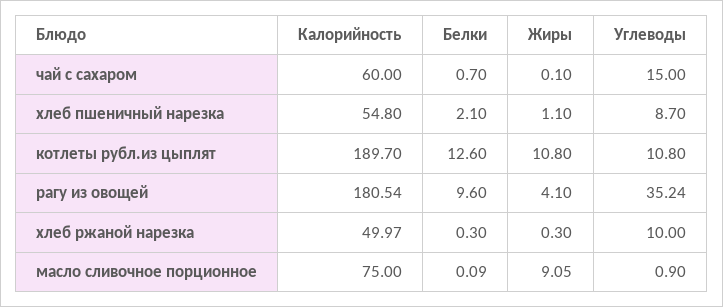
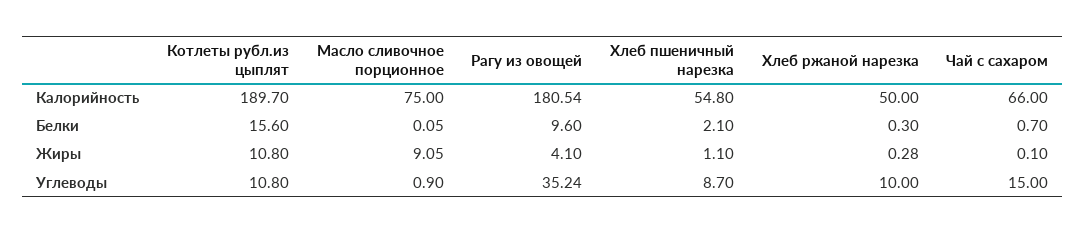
Калорийность, чай с сахаром: 60 -> 66
Белки, котлеты рубл.из цыплят: 12.6 -> 15.6
Калорийность, хлеб ржаной нарезка: 49.97 -> 50
Жиры, хлеб ржаной нарезка: 0.3 -> 0.28
Белки, масло сливочное порционное: 0.09 -> 0.05

